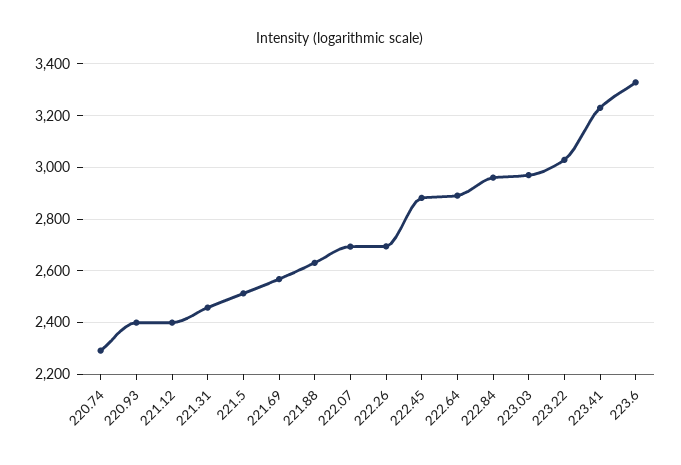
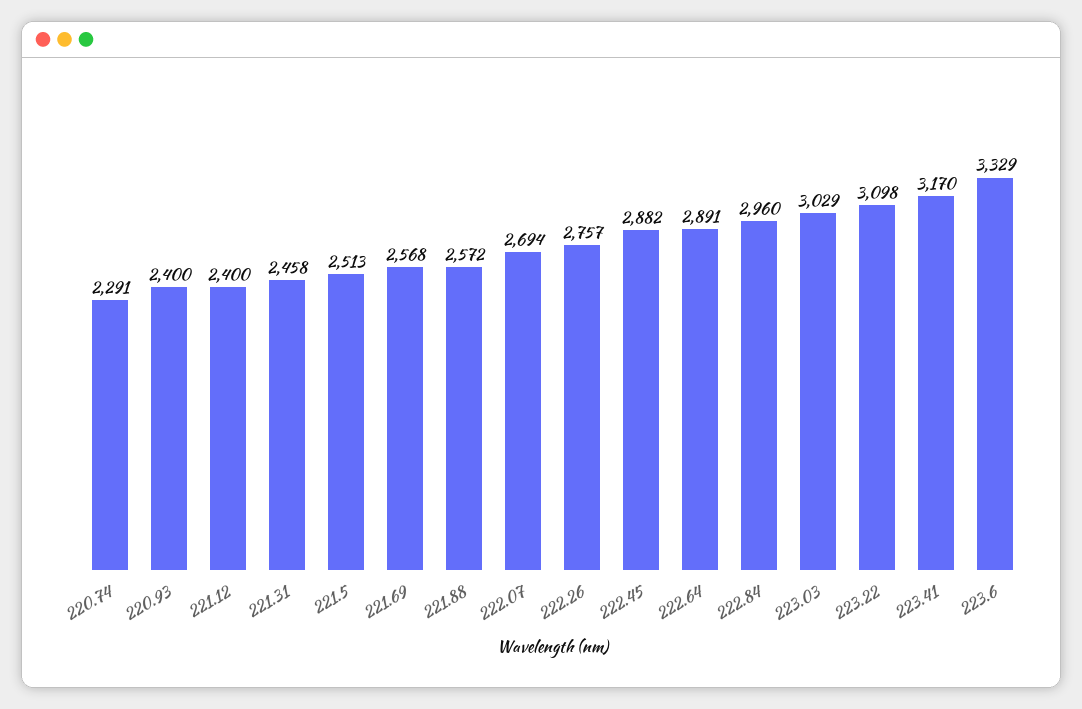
221.88: 2625 -> 2572
222.26: 2700 -> 2757
223.03: 2975 -> 3029
223.22: 3025 -> 3098
223.41: 3225 -> 3170

